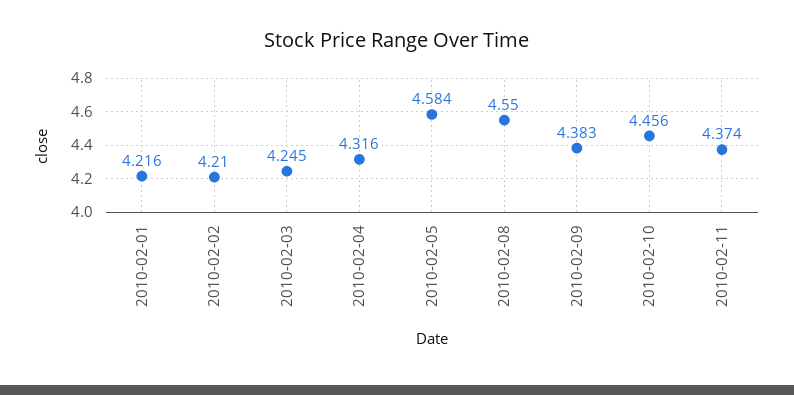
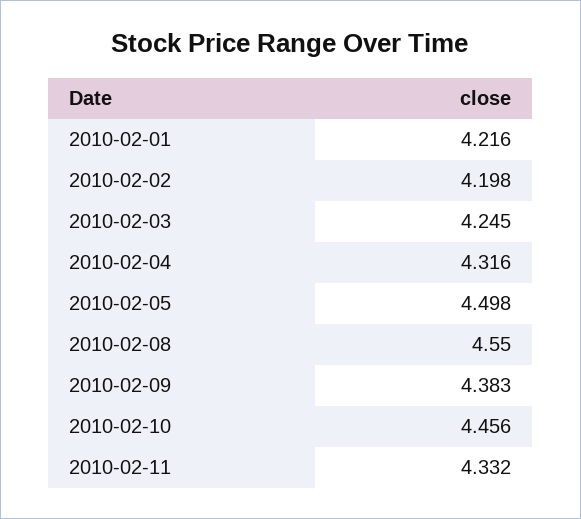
2010-02-02: 4.21 -> 4.198
2010-02-05: 4.584 -> 4.498
2010-02-11: 4.374 -> 4.332

